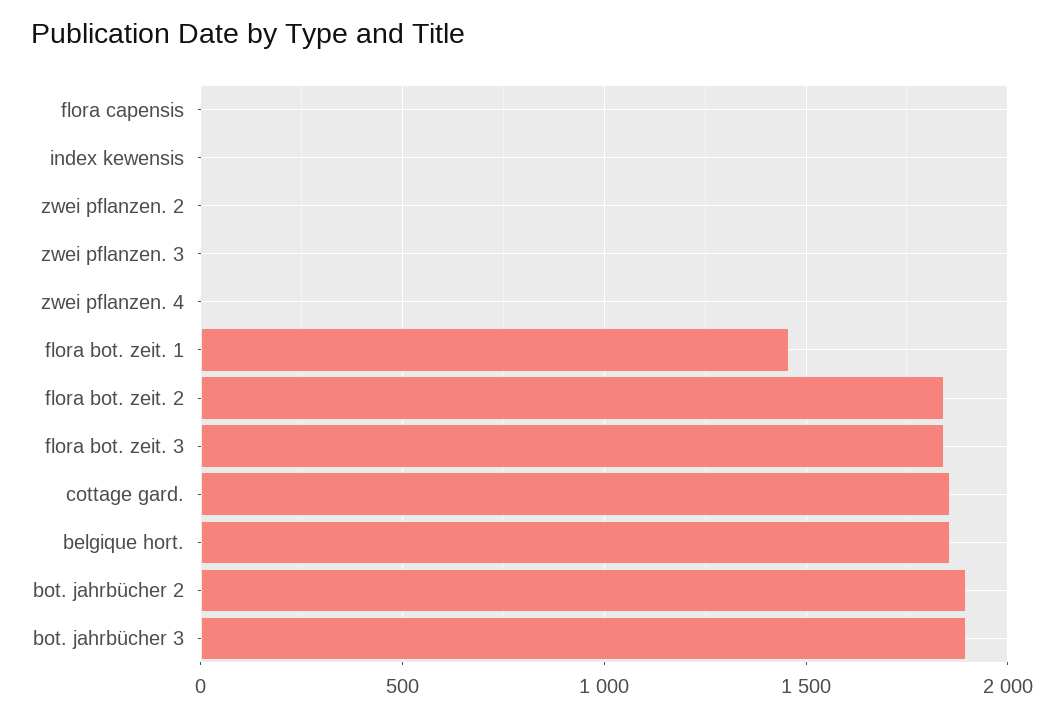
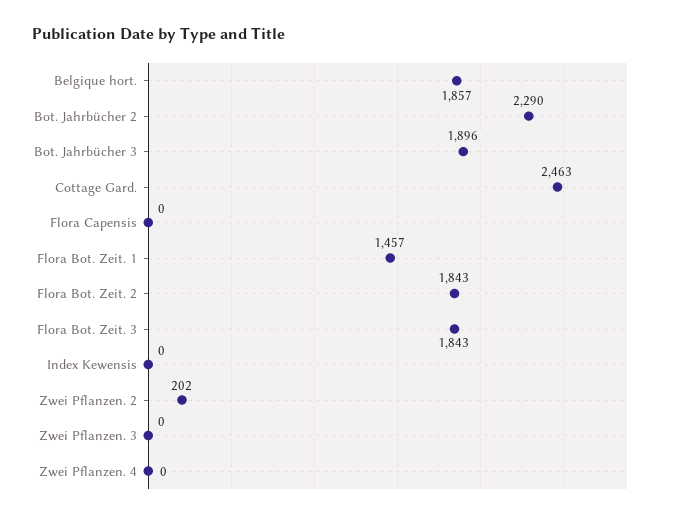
zwei pflanzen. 2: 0 -> 202
cottage gard.: 1850 -> 2463
bot. jahrbücher 2: 1900 -> 2290

